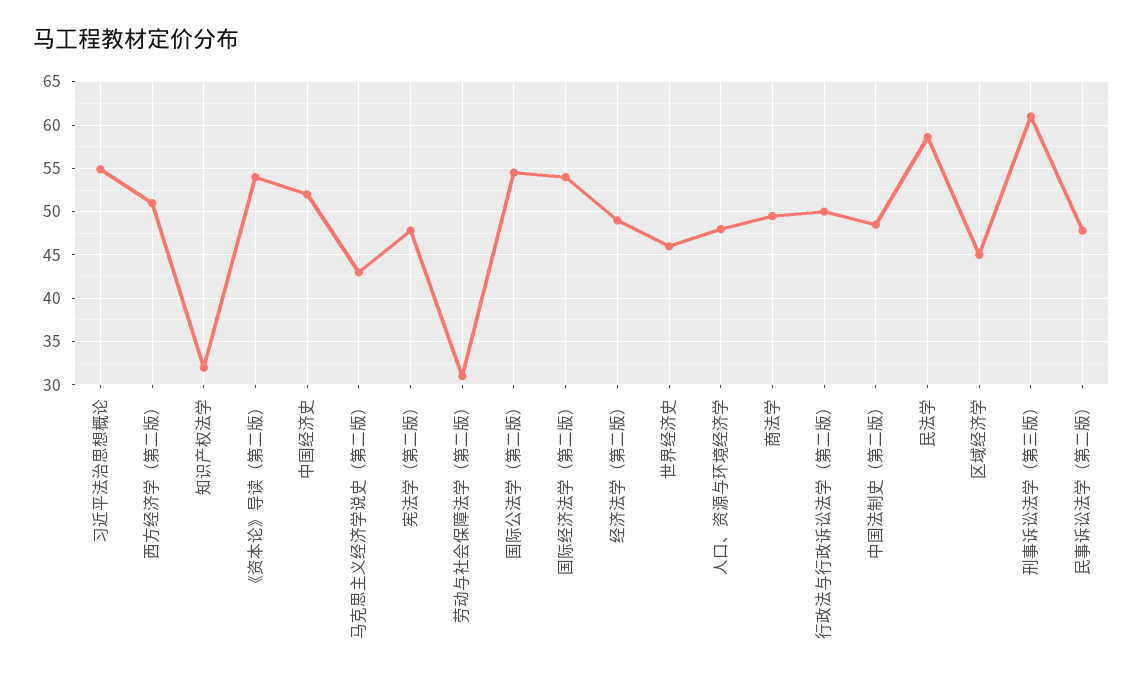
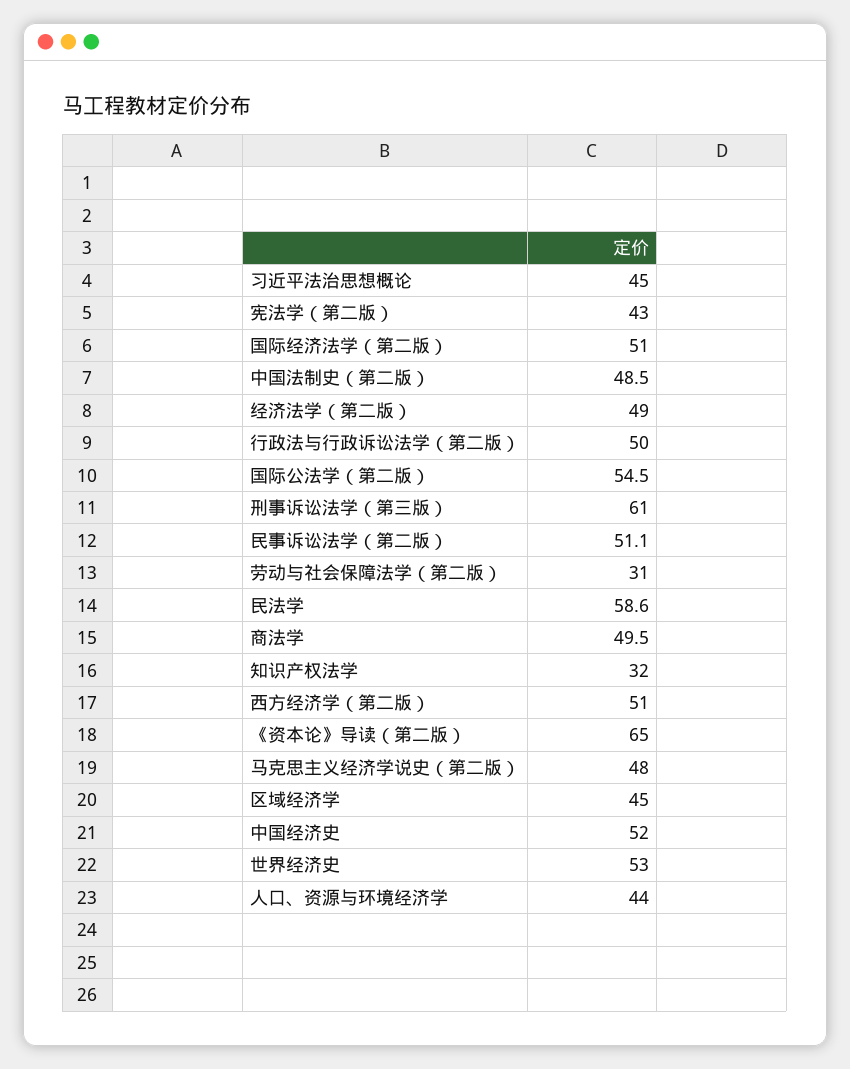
习近平法治思想概论: 55 -> 45
《资本论》导读（第二版）: 54 -> 65
马克思主义经济学说史（第二版）: 43 -> 48
宪法学（第二版）: 48 -> 43
国际经济法学（第二版）: 54 -> 51
世界经济史: 46 -> 53
人口、资源与环境经济学: 48 -> 44
民事诉讼法学（第二版）: 48 -> 51.1

